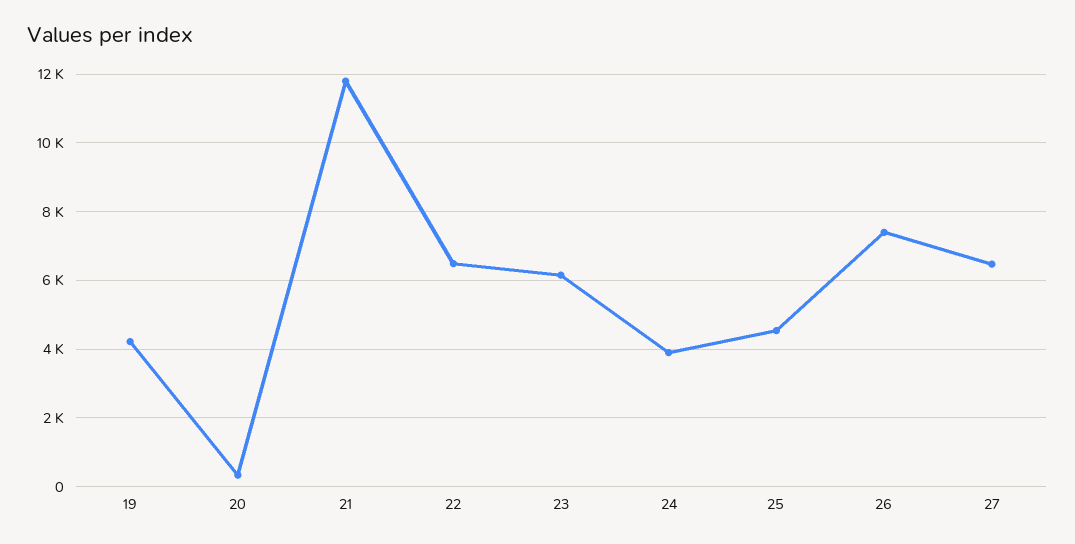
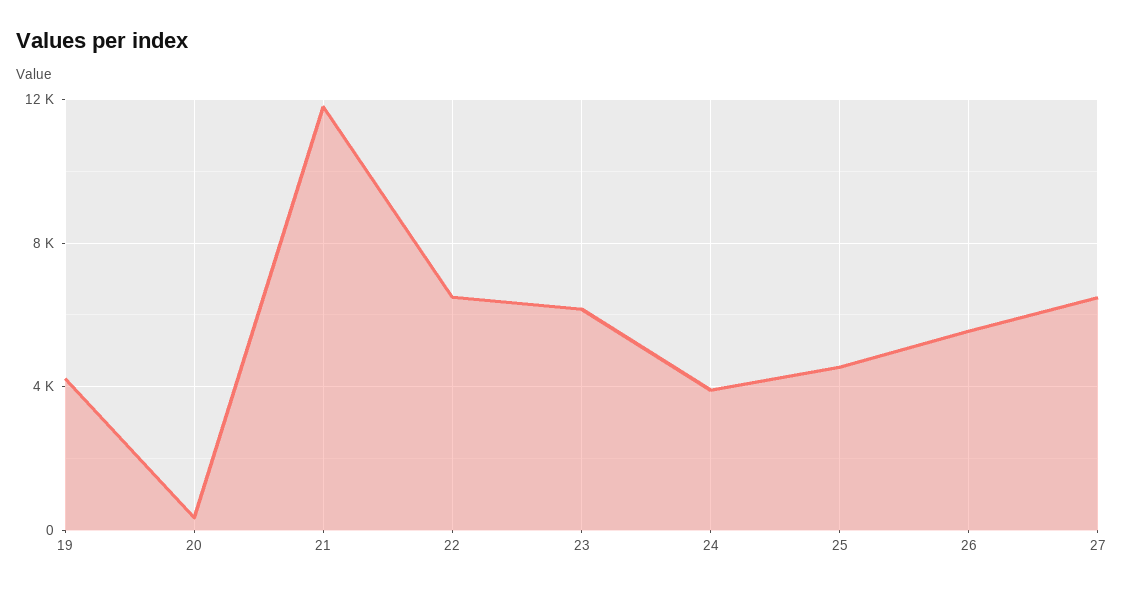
26: 7400 -> 5500

